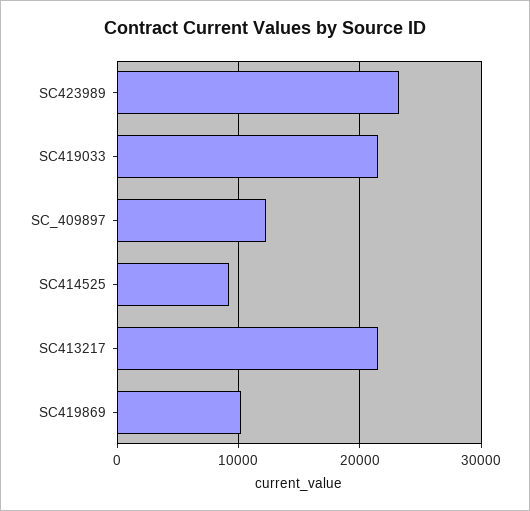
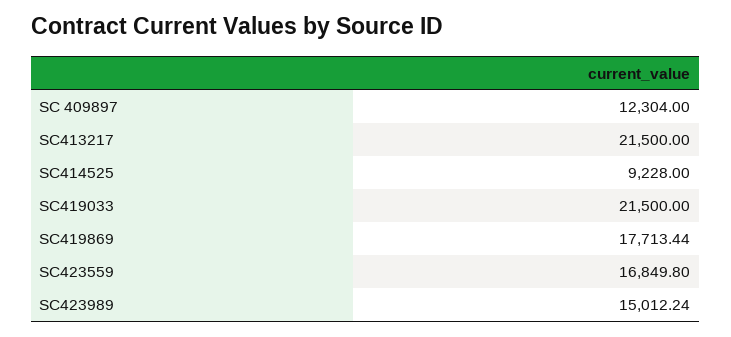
SC423989: 23000 -> 15012.24
SC419869: 10000 -> 17713.44
SC423559: none -> 16849.8

